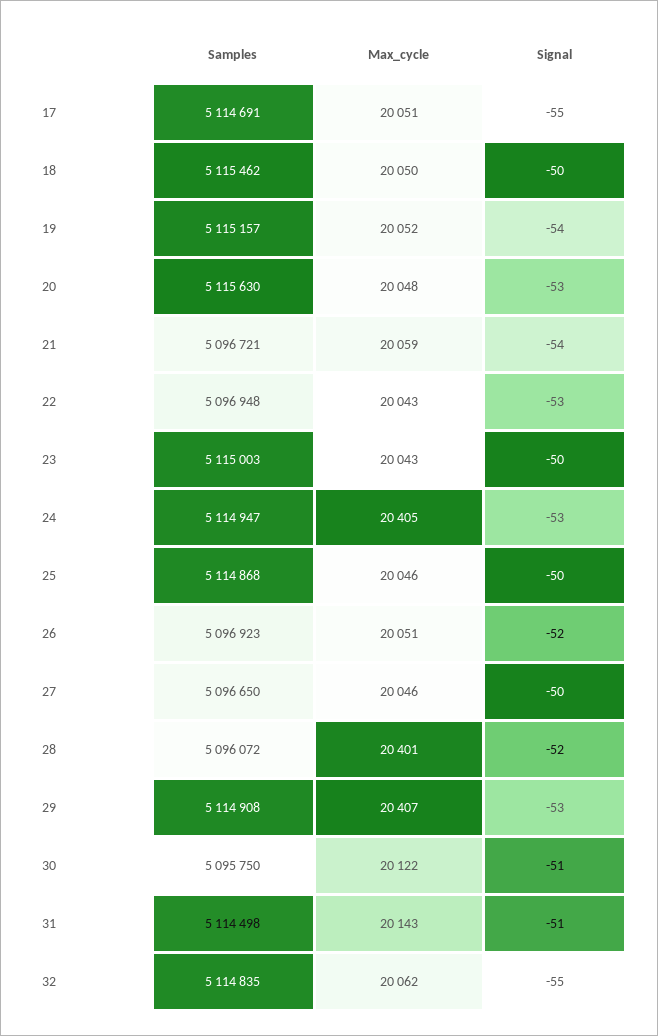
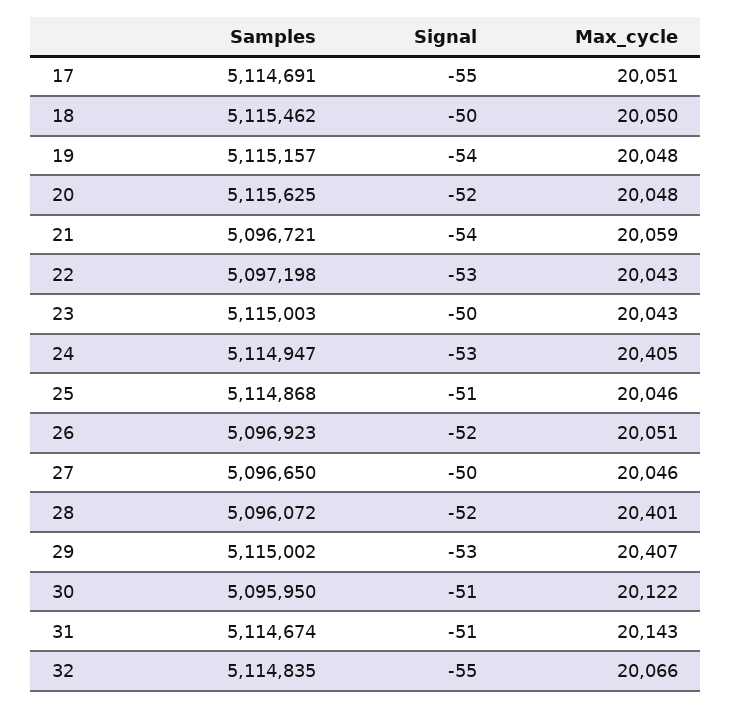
Max_cycle, 19: 20052 -> 20048
Samples, 20: 5115630 -> 5115625
Signal, 20: -53 -> -52
Samples, 22: 5096948 -> 5097198
Signal, 25: -50 -> -51
Samples, 29: 5114908 -> 5115002
Samples, 30: 5095750 -> 5095950
Samples, 31: 5114498 -> 5114674
Max_cycle, 32: 20062 -> 20066

